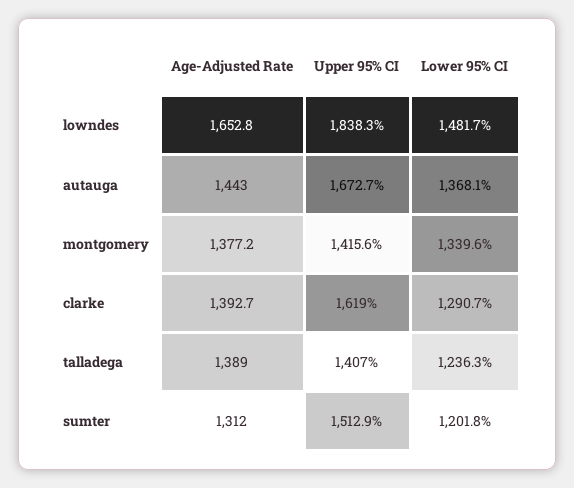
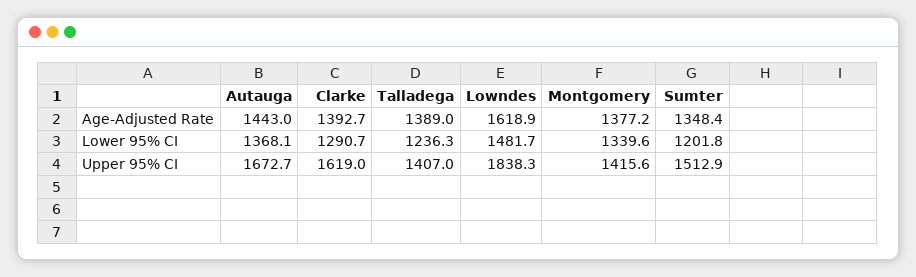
Age-Adjusted Rate, lowndes: 1652.8 -> 1618.9
Age-Adjusted Rate, sumter: 1312 -> 1348.4

